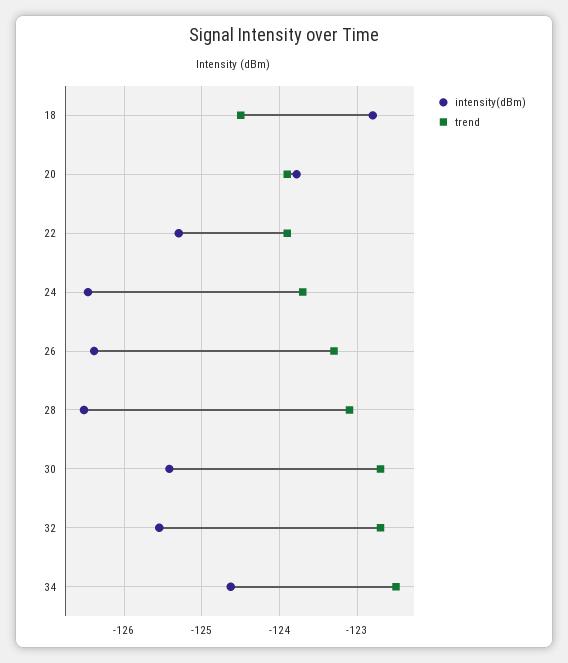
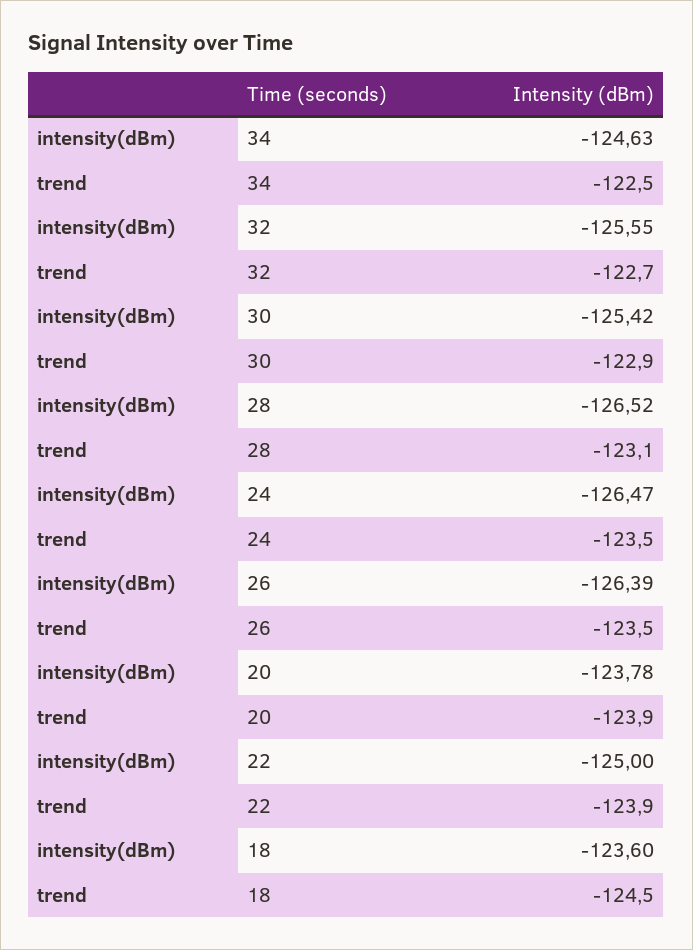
intensity(dBm), 18: -122.8 -> -123.6
intensity(dBm), 22: -125.3 -> -125
trend, 24: -123.7 -> -123.5
trend, 26: -123.3 -> -123.5
trend, 30: -122.7 -> -122.9

